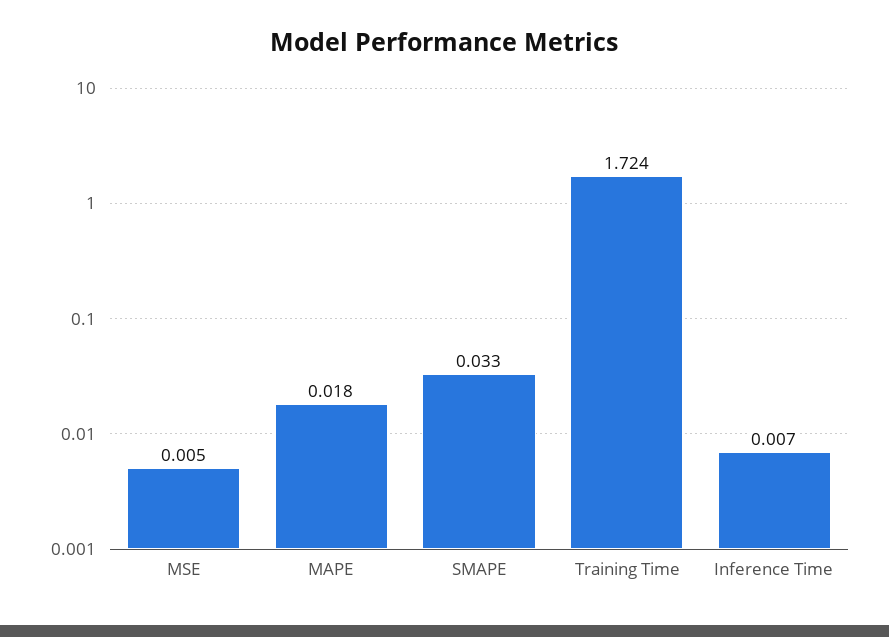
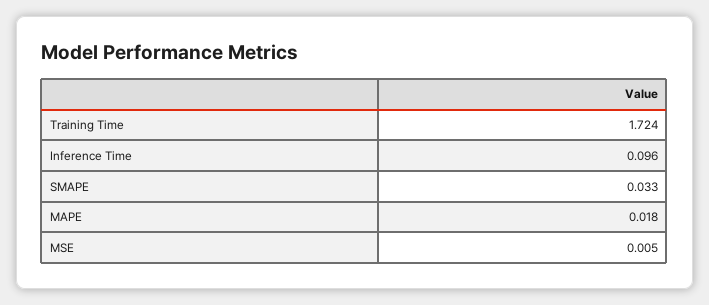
Inference Time: 0.007 -> 0.096

